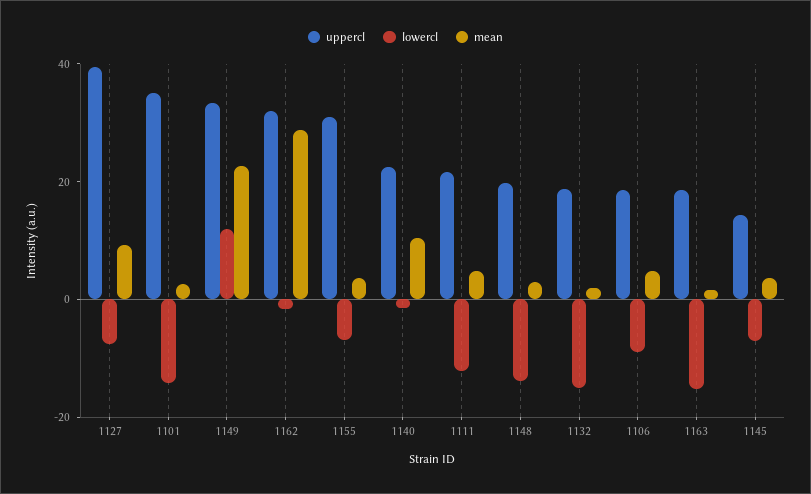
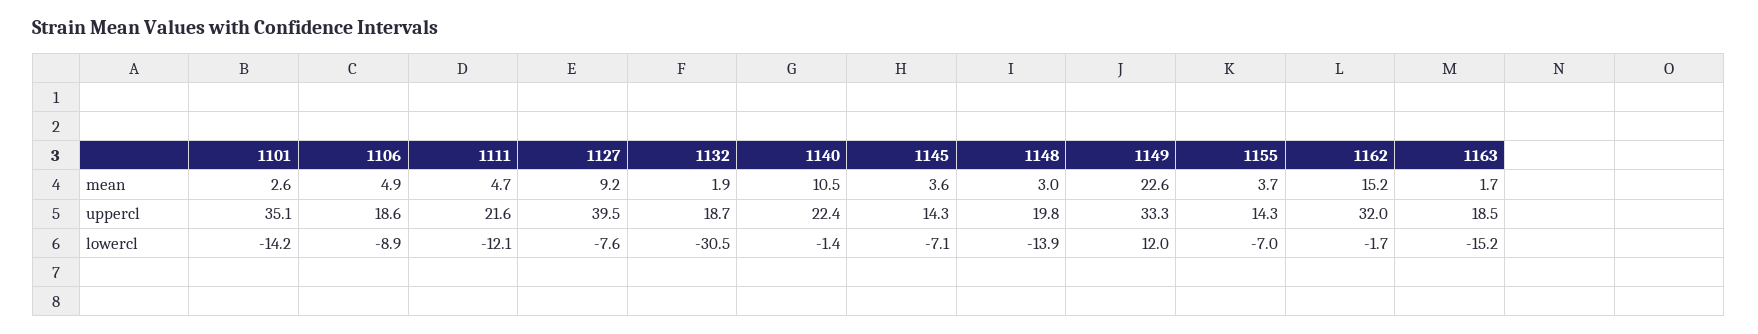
mean, 1162: 30 -> 15.2
uppercl, 1155: 30 -> 14.3
lowercl, 1132: -15 -> -30.5

